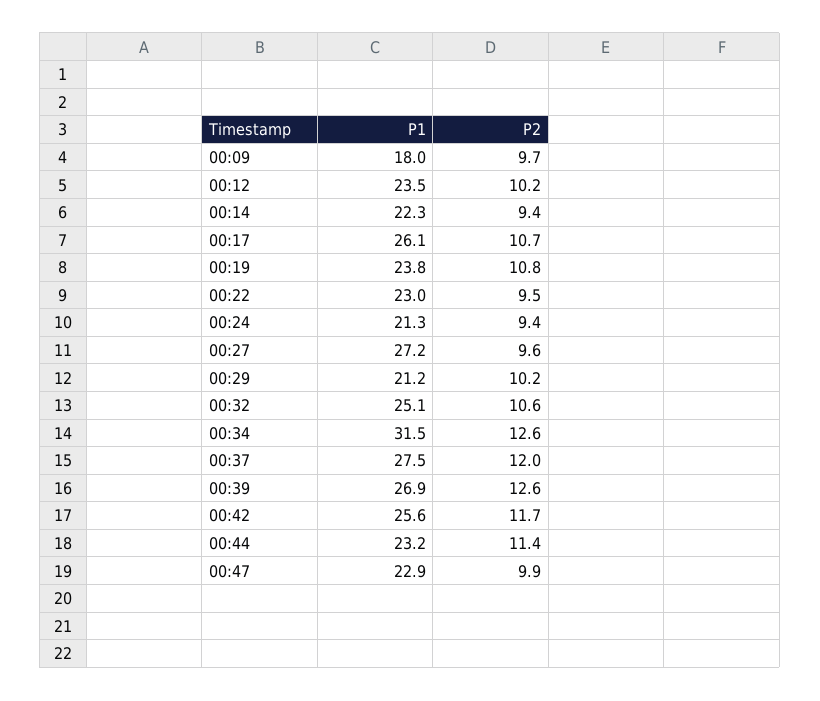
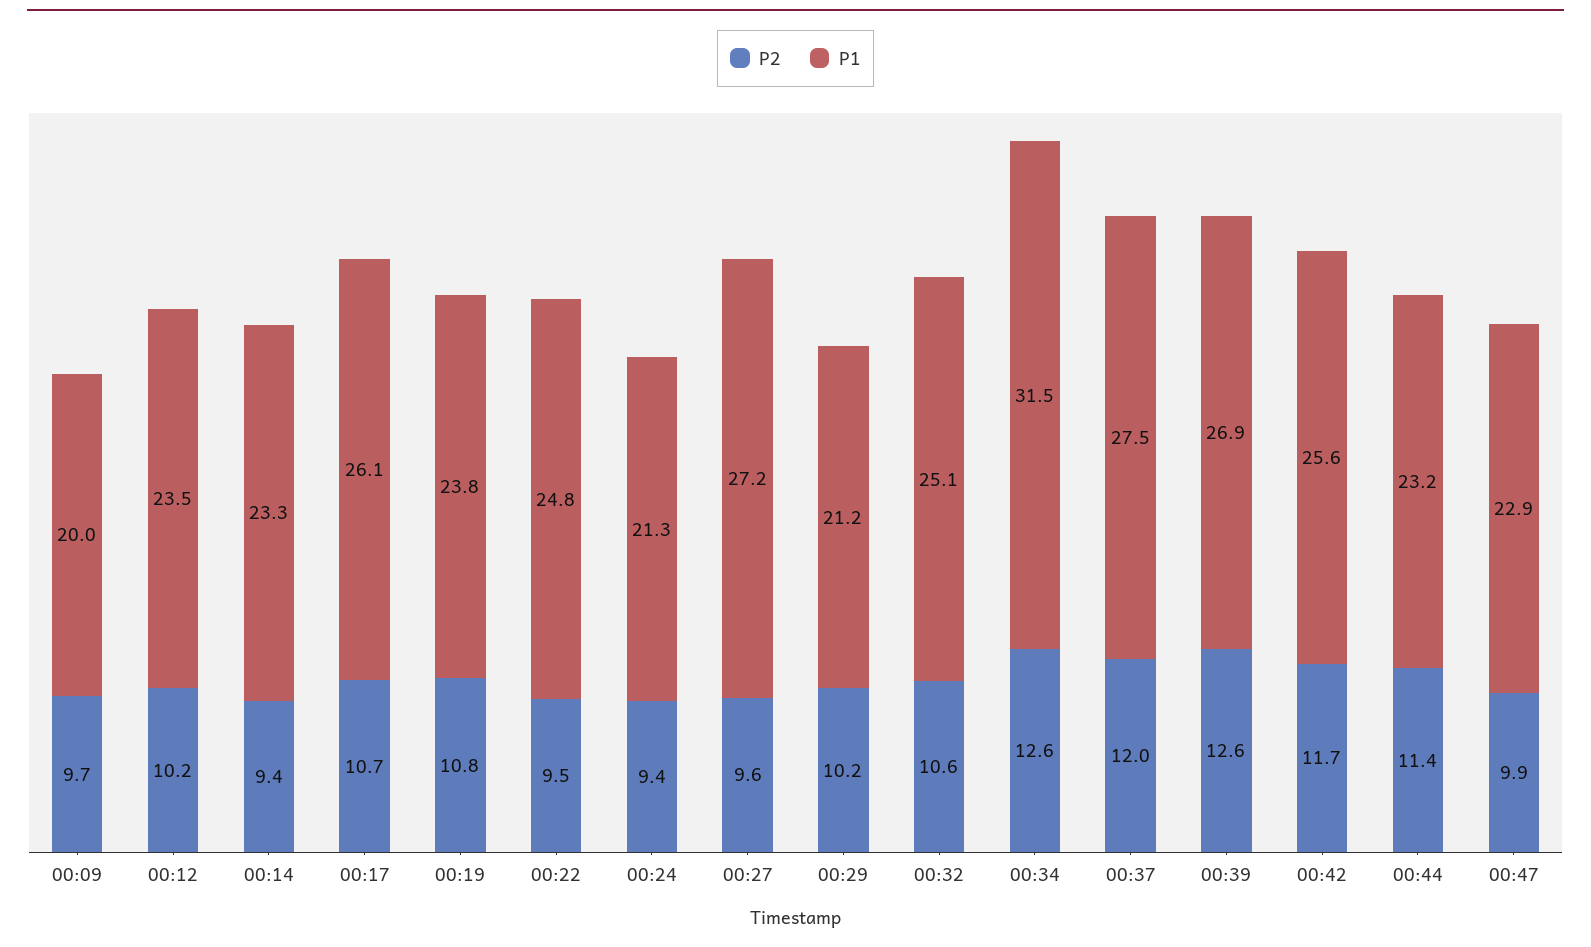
P1, 00:09: 18 -> 20
P1, 00:14: 22.3 -> 23.3
P1, 00:22: 23 -> 24.8

